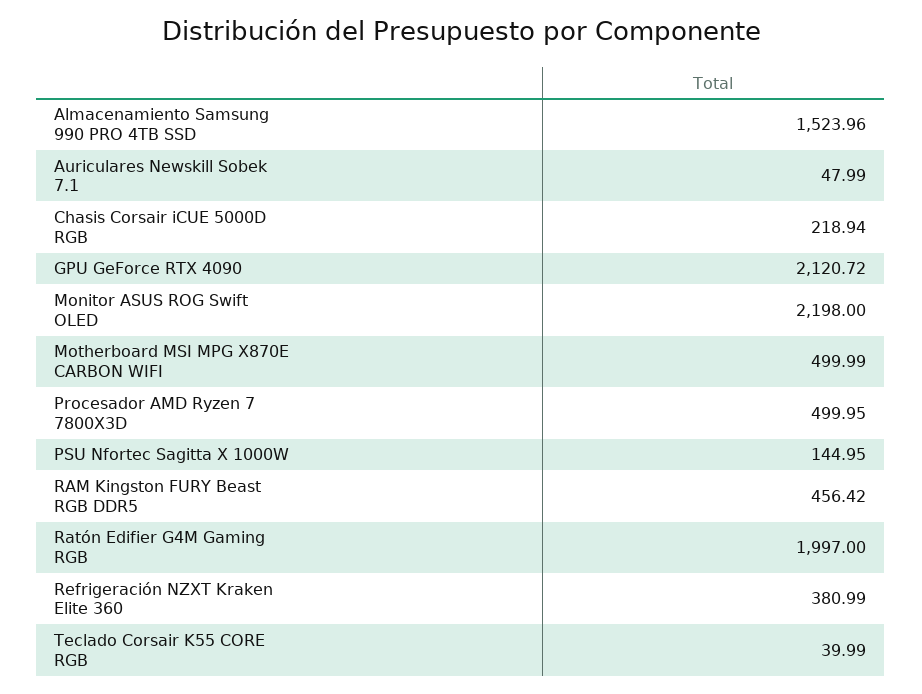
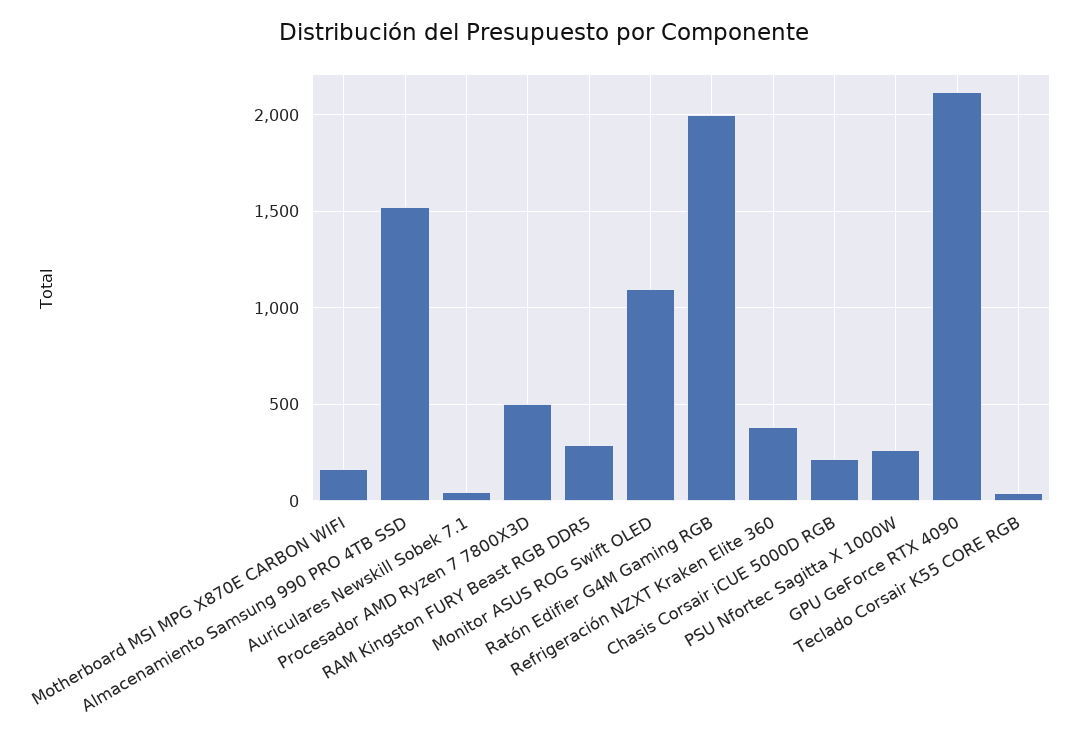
Monitor ASUS ROG Swift OLED: 2198 -> 1100
Motherboard MSI MPG X870E CARBON WIFI: 499.99 -> 150
PSU Nfortec Sagitta X 1000W: 144.95 -> 250
RAM Kingston FURY Beast RGB DDR5: 456.42 -> 300

